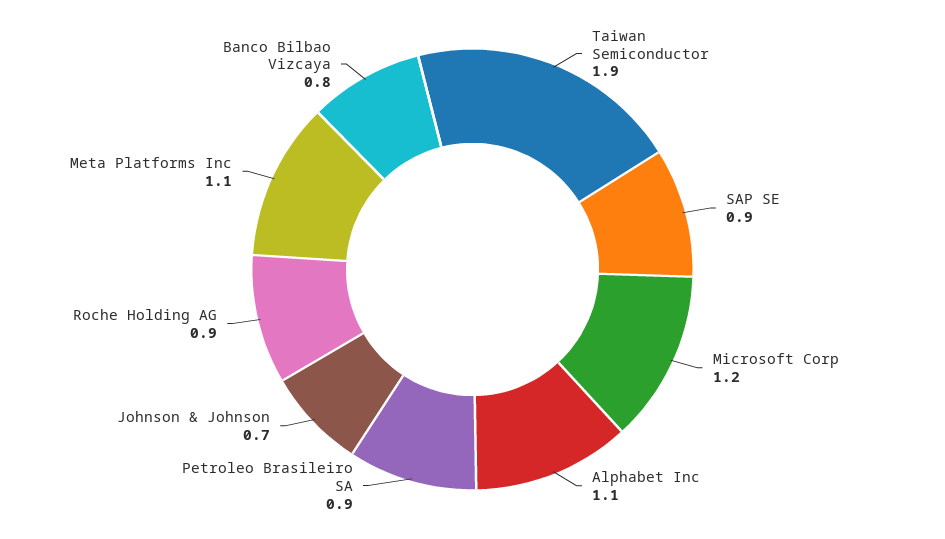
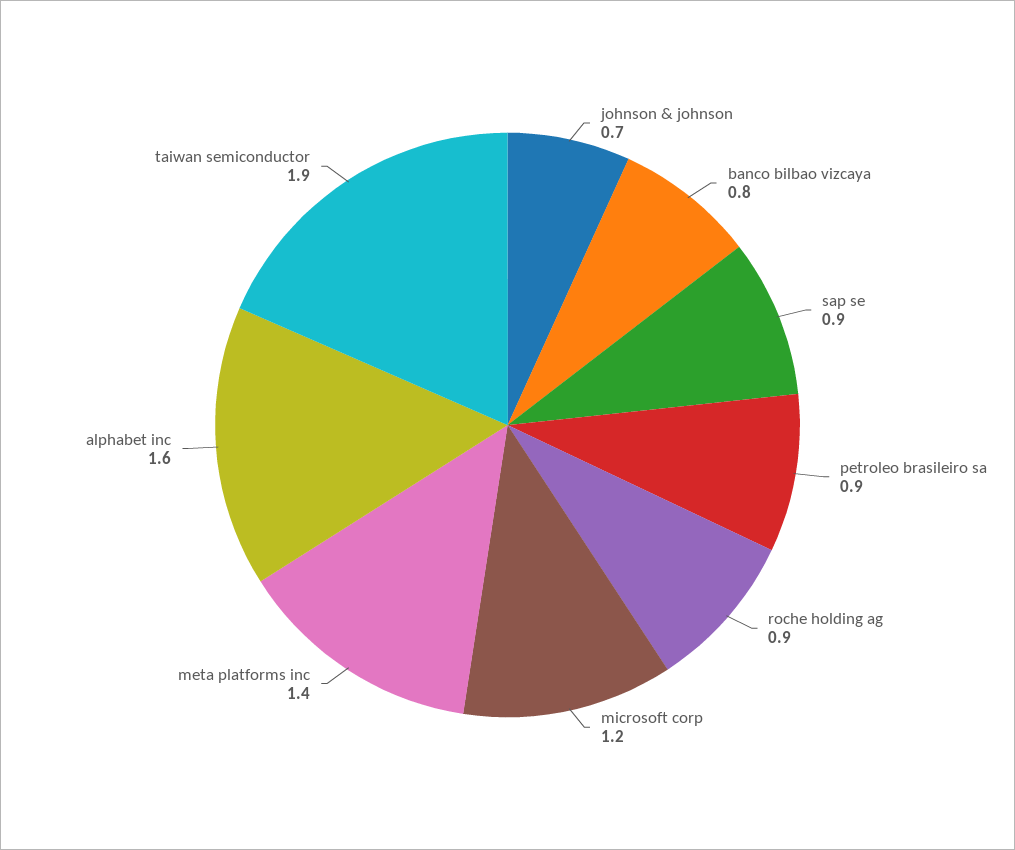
Alphabet Inc: 1.1 -> 1.6
Meta Platforms Inc: 1.1 -> 1.4

